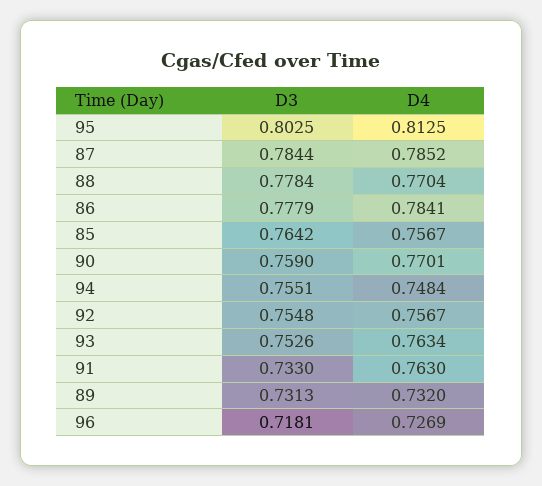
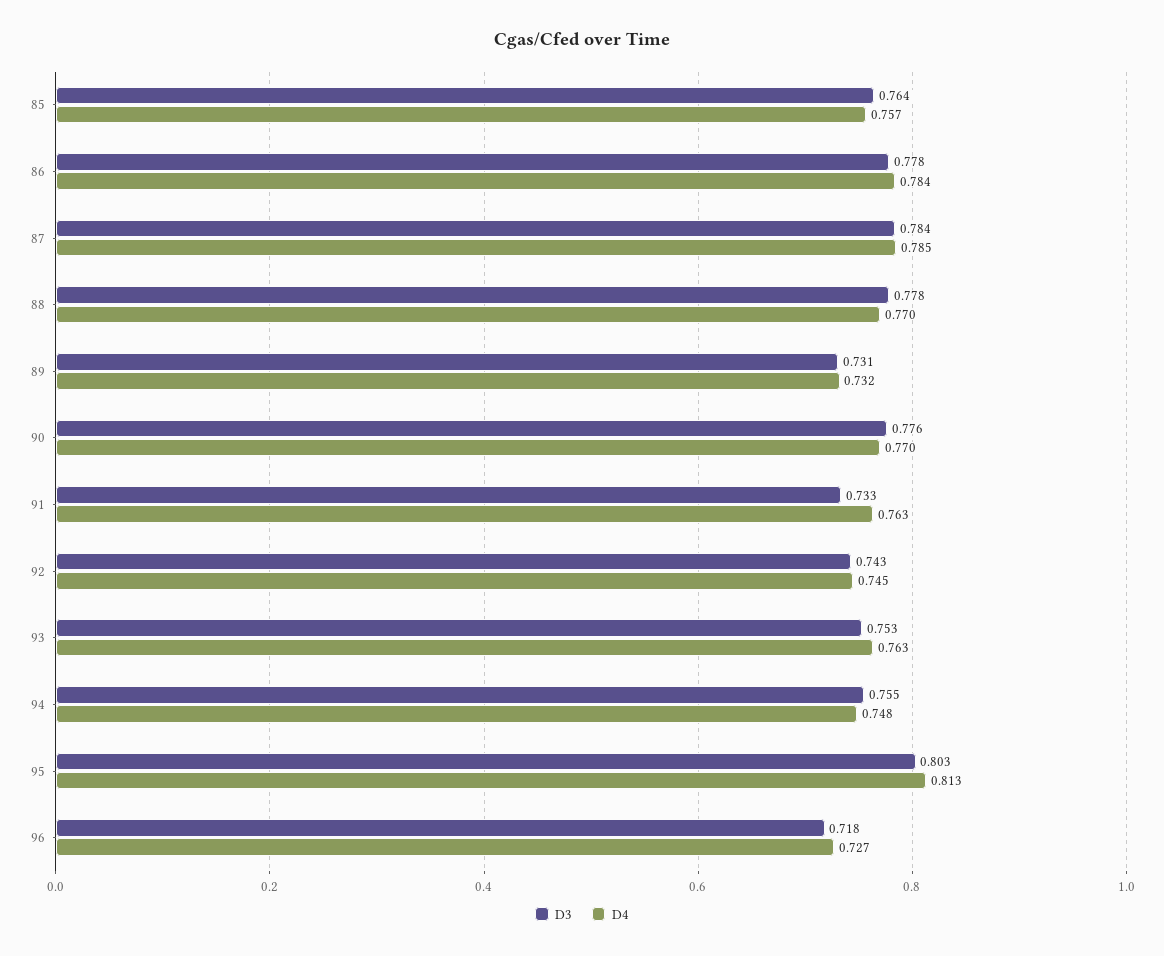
D3, 90: 0.759 -> 0.776
D3, 92: 0.7548 -> 0.743
D4, 92: 0.7567 -> 0.745

